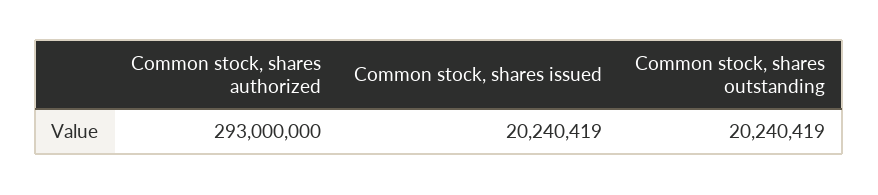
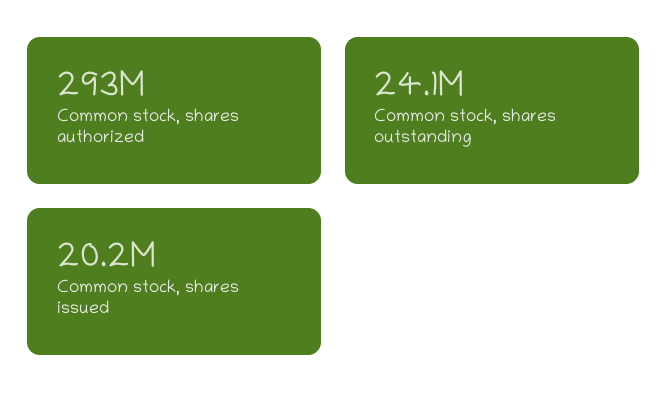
Common stock, shares outstanding: 20240419 -> 24100000

